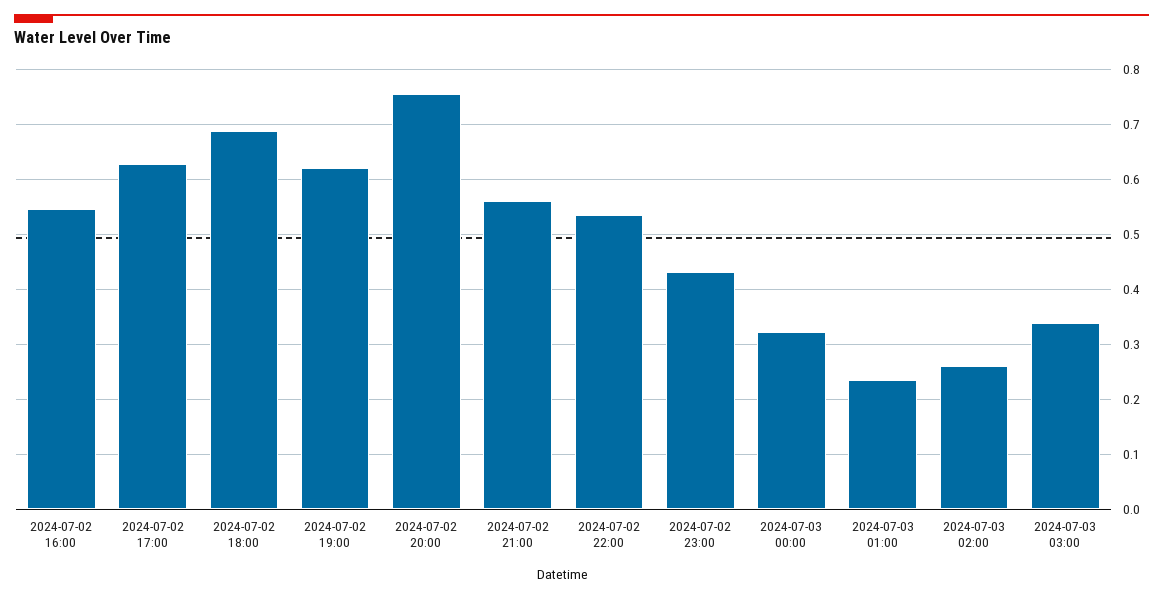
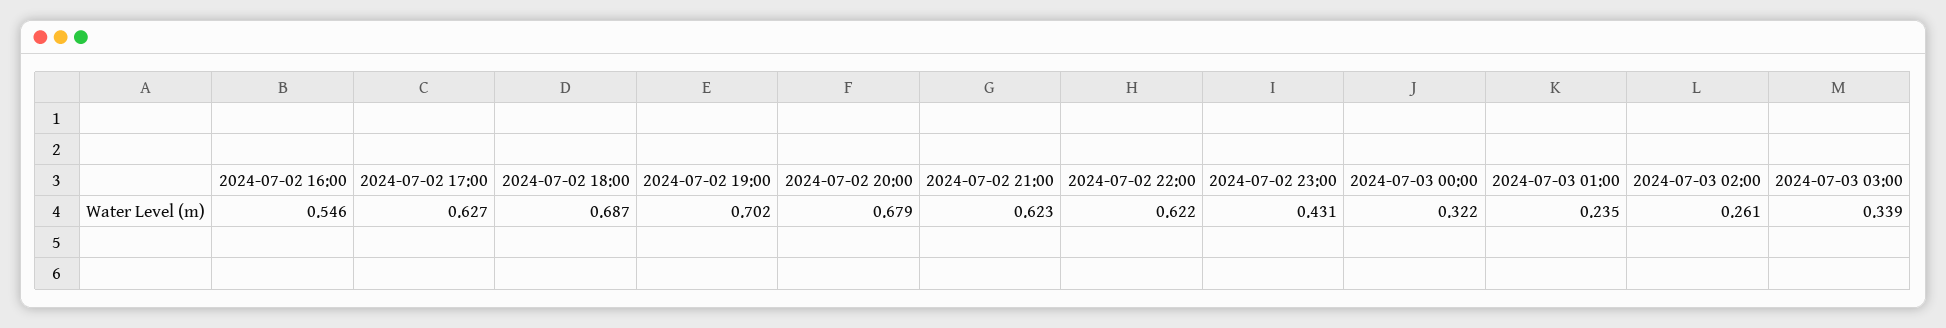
2024-07-02 19:00: 0.62 -> 0.702
2024-07-02 20:00: 0.76 -> 0.679
2024-07-02 21:00: 0.56 -> 0.623
2024-07-02 22:00: 0.54 -> 0.622

